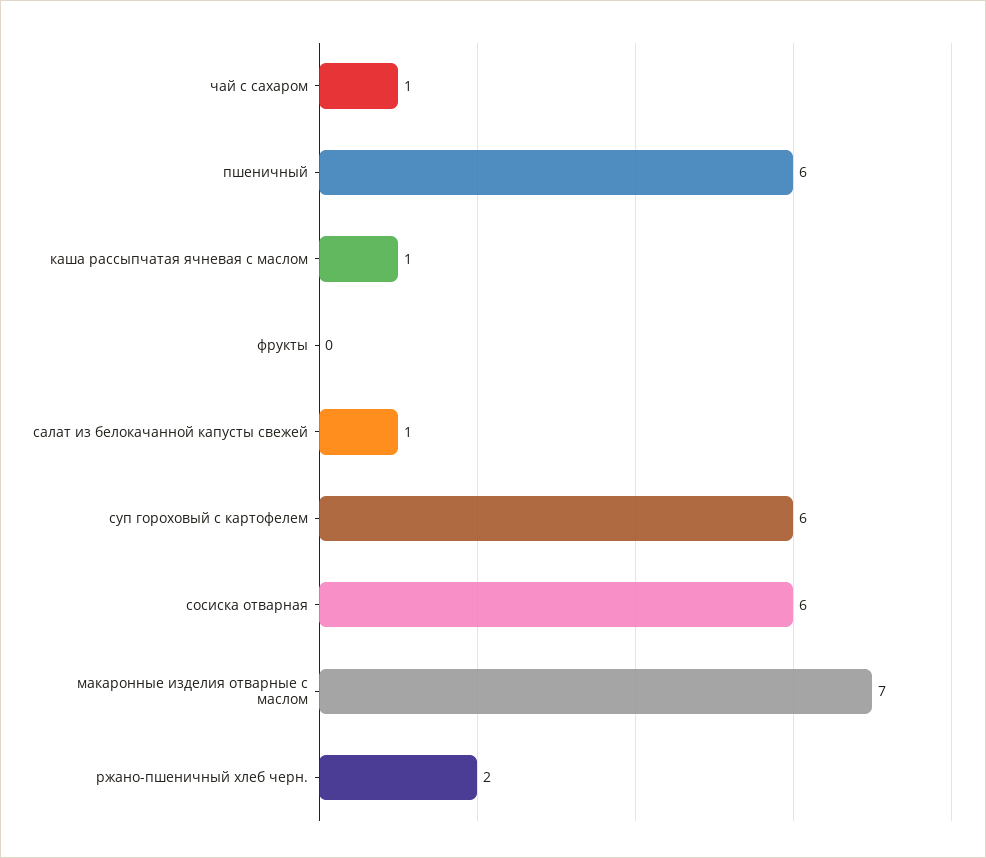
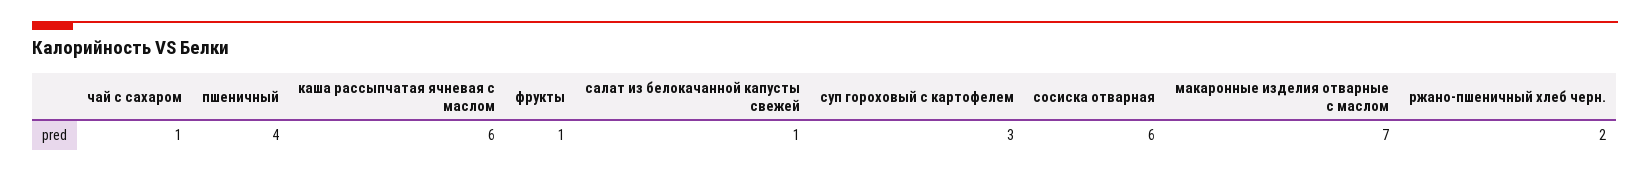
пшеничный: 6 -> 4
каша рассыпчатая ячневая с маслом: 1 -> 6
фрукты: 0 -> 1
суп гороховый с картофелем: 6 -> 3

